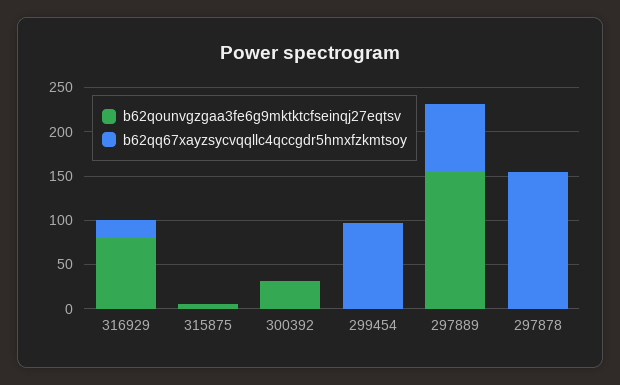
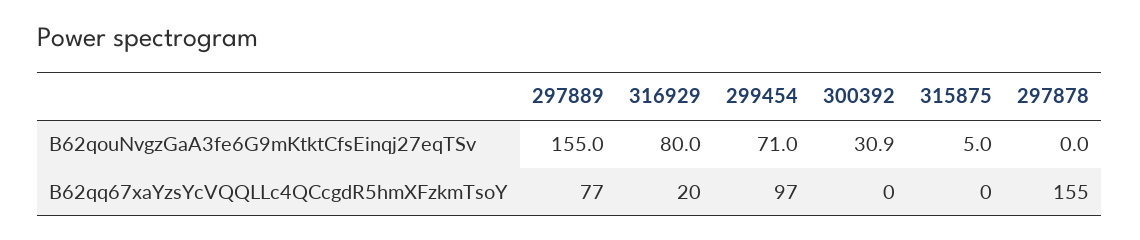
b62qounvgzgaa3fe6g9mktktcfseinqj27eqtsv, 299454: 0 -> 71

